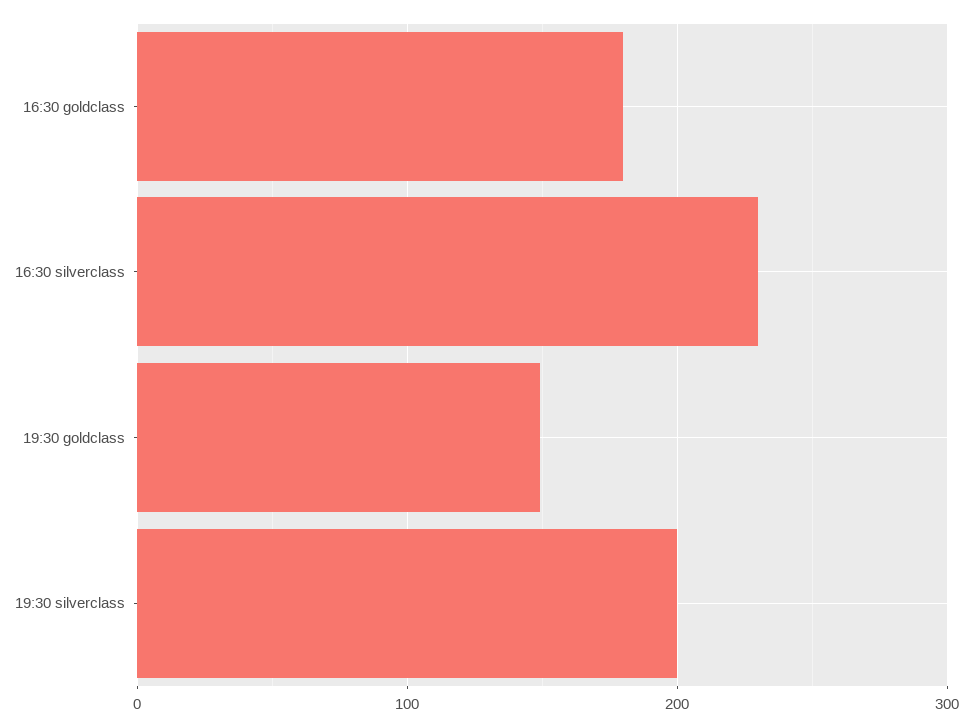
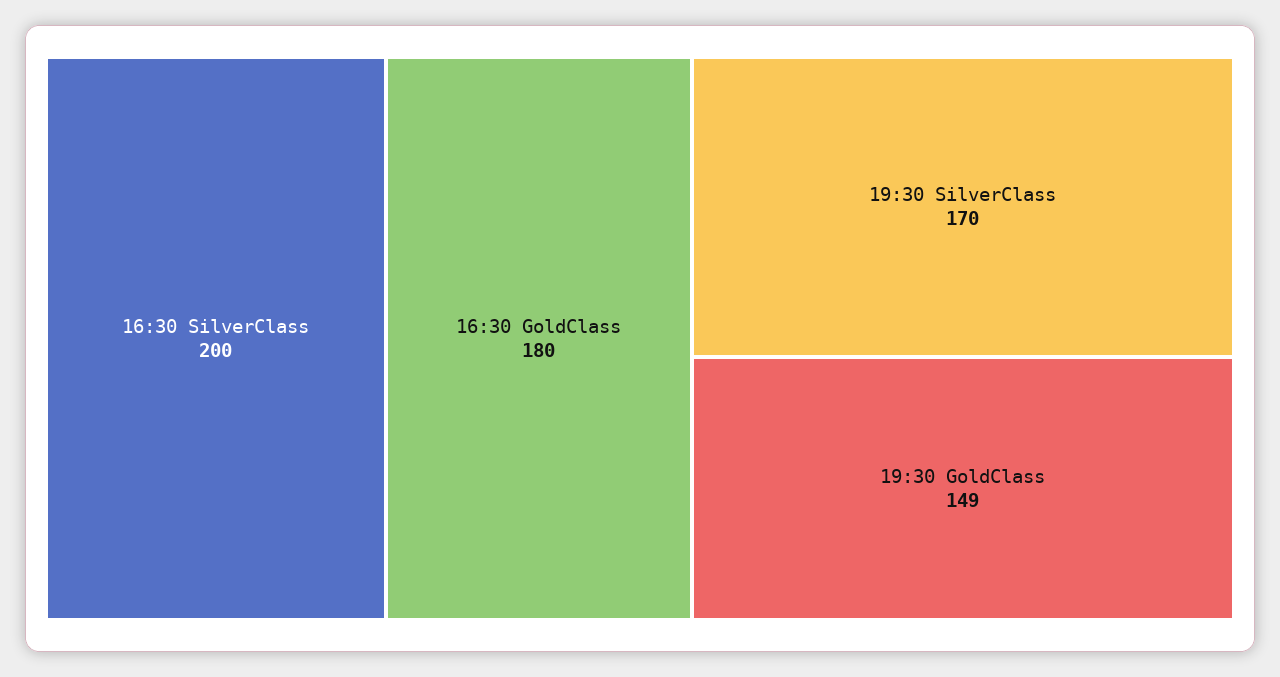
16:30 silverclass: 230 -> 200
19:30 silverclass: 200 -> 170

